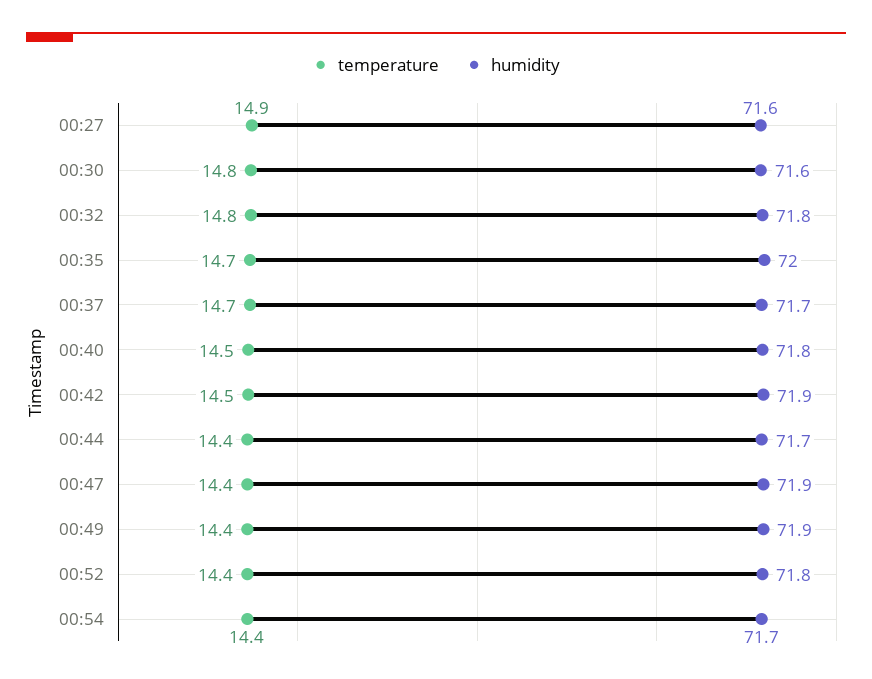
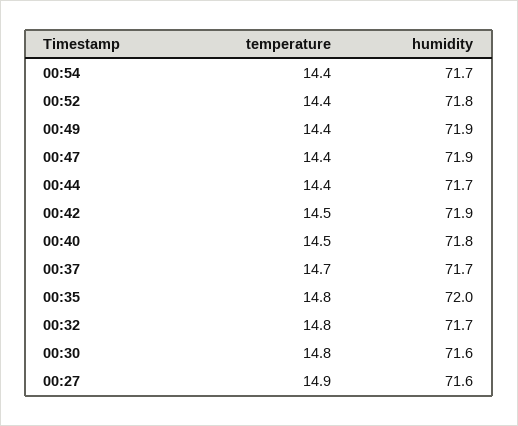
humidity, 00:32: 71.8 -> 71.7
temperature, 00:35: 14.7 -> 14.8

